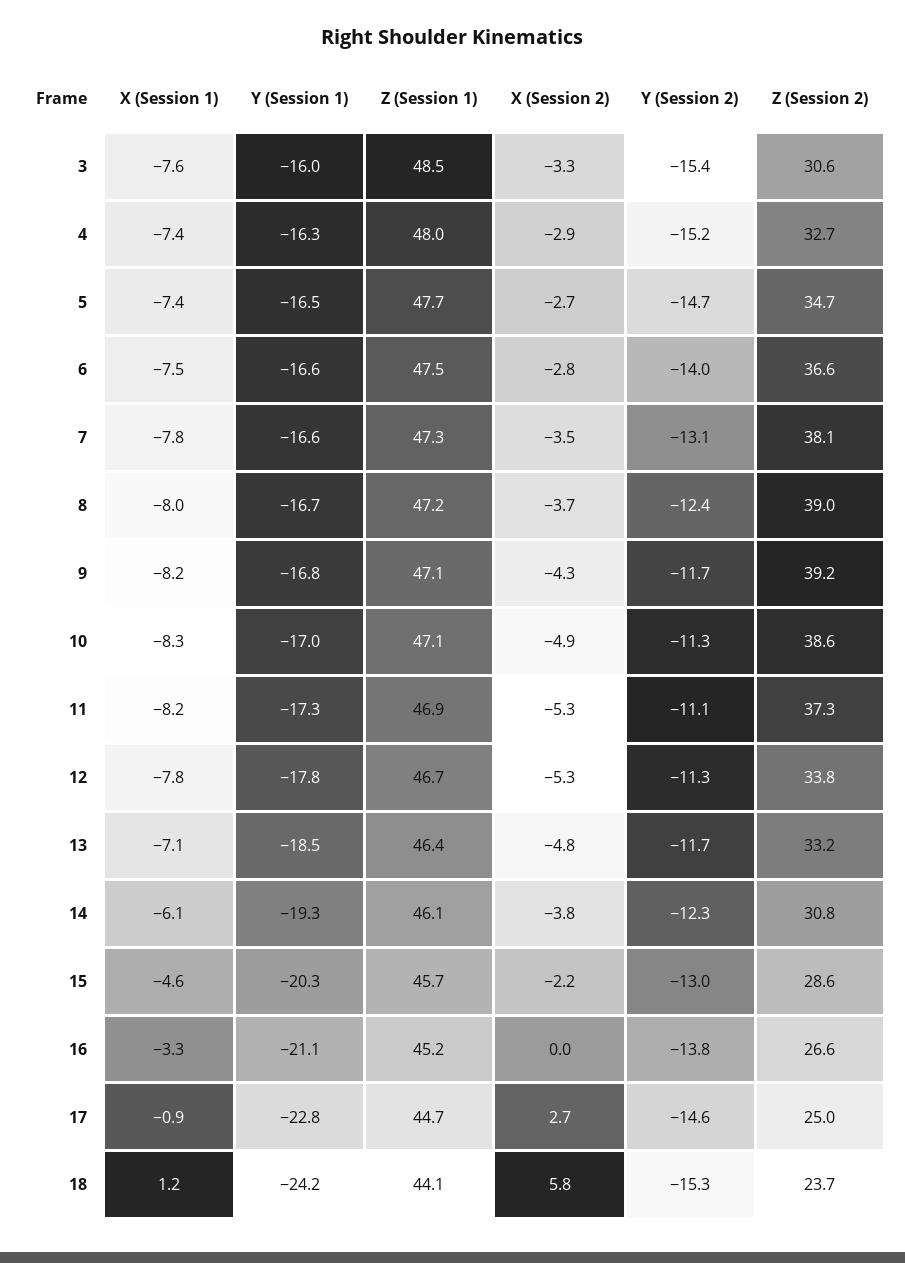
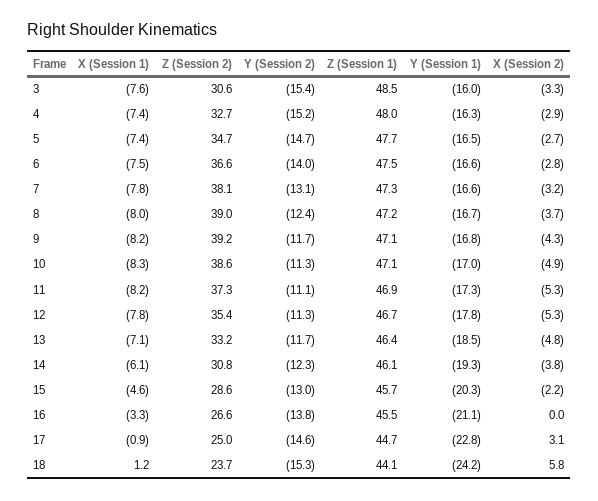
X (Session 2), 7: -3.5 -> -3.2
Z (Session 2), 12: 33.8 -> 35.4
Z (Session 1), 16: 45.2 -> 45.5
X (Session 2), 17: 2.7 -> 3.1

